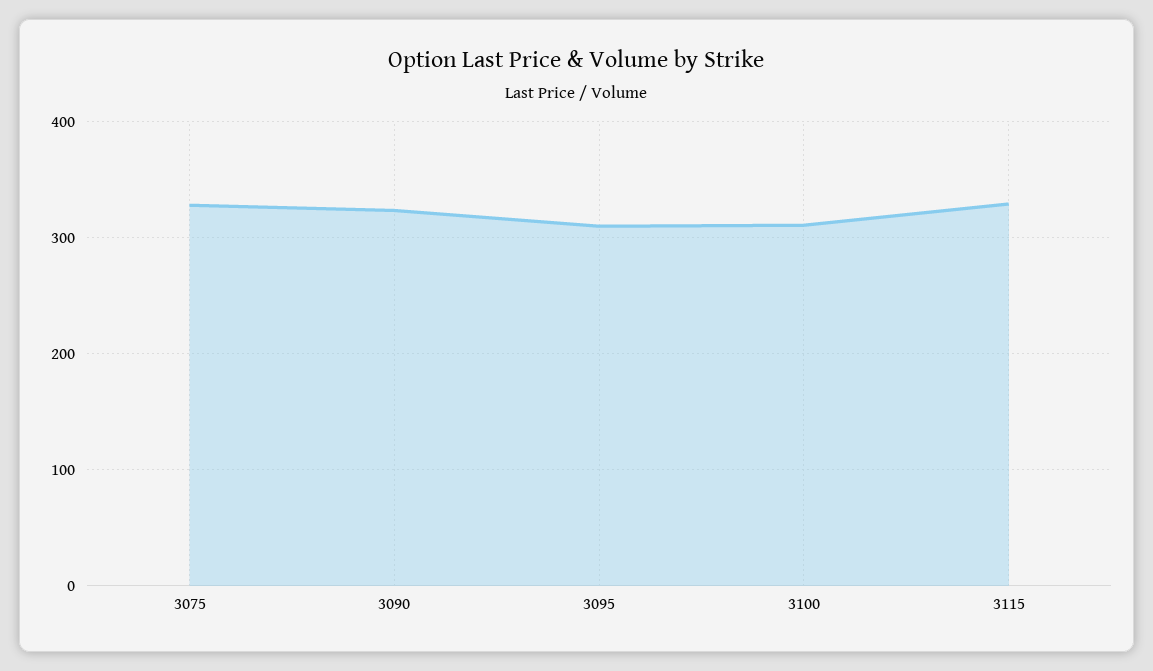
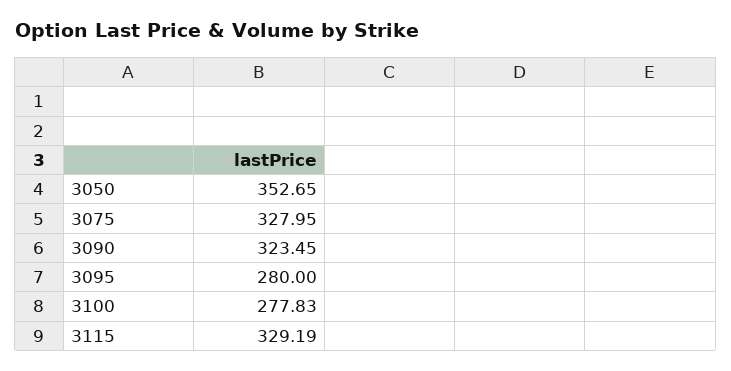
3095: 310 -> 280
3100: 310 -> 277.83
3050: none -> 352.65

